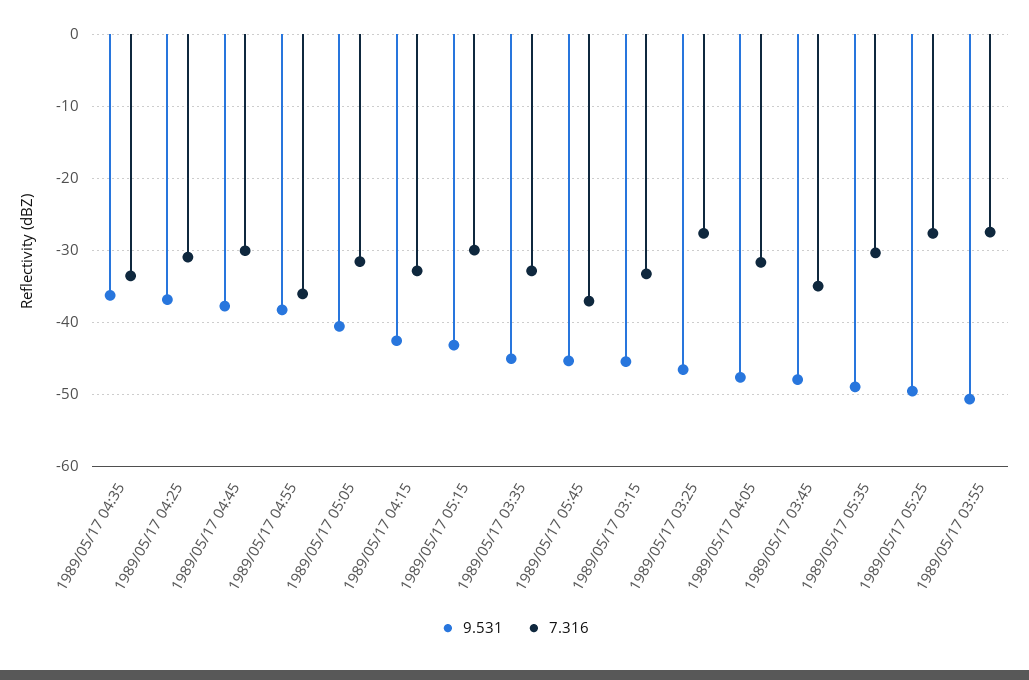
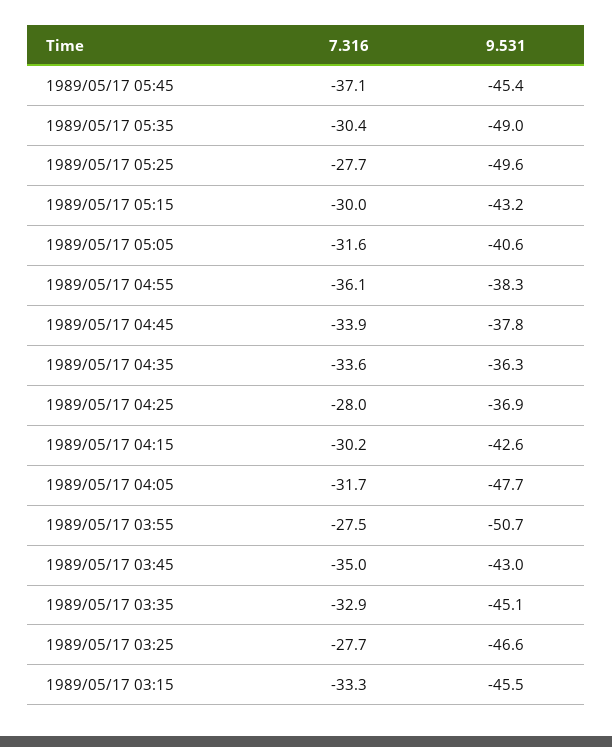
7.316, 1989/05/17 04:25: -31 -> -28
7.316, 1989/05/17 04:45: -30 -> -33.9
7.316, 1989/05/17 04:15: -33 -> -30.2
9.531, 1989/05/17 03:45: -48 -> -43

